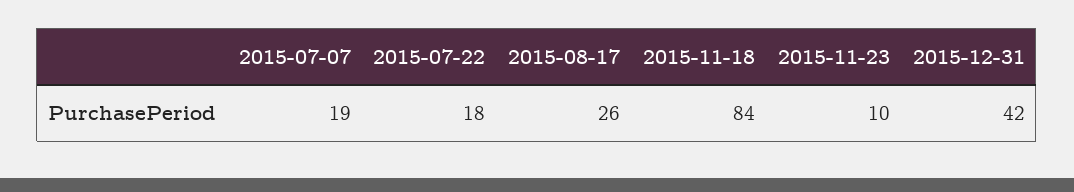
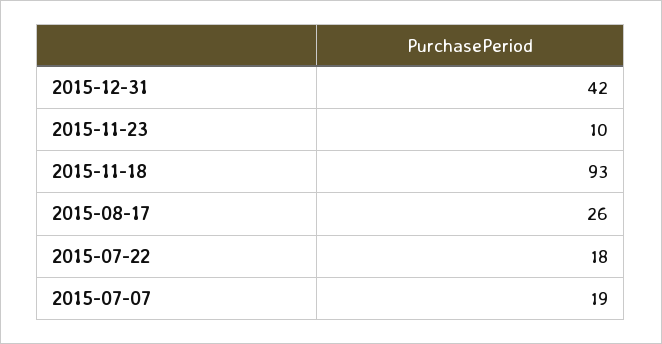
2015-11-18: 84 -> 93

